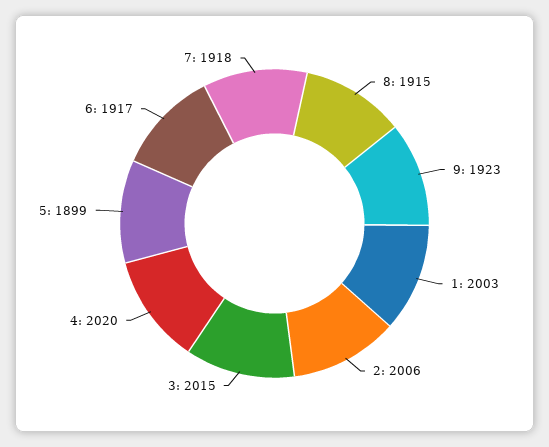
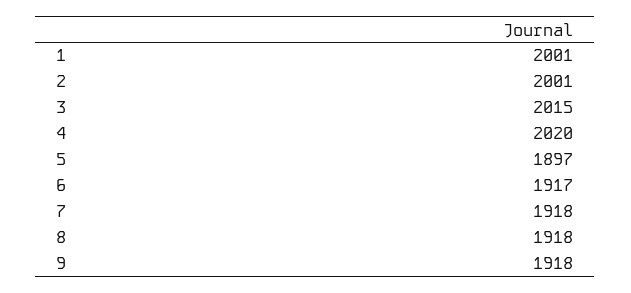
8: 1915 -> 1918
9: 1923 -> 1918
1: 2003 -> 2001
2: 2006 -> 2001
5: 1899 -> 1897

